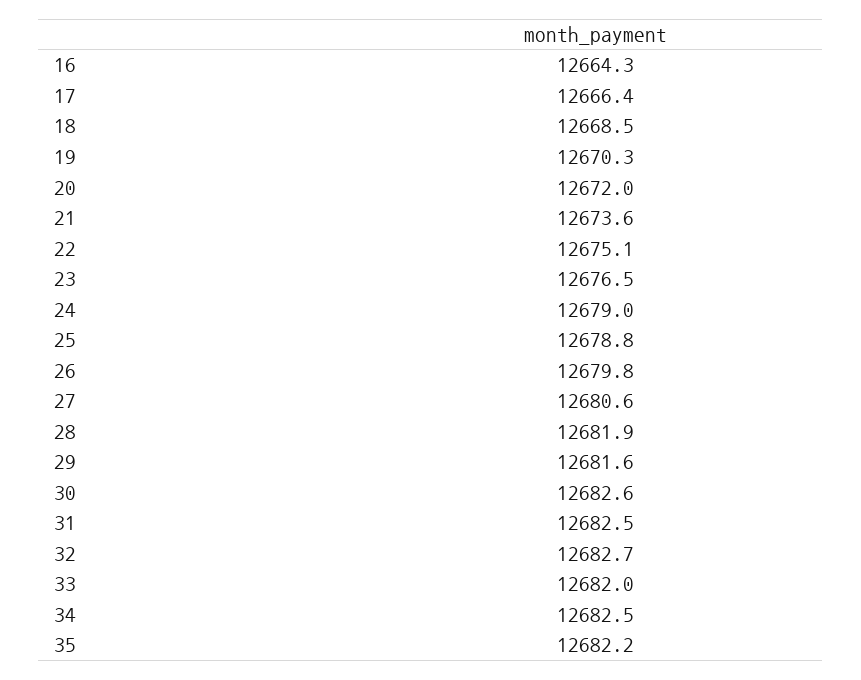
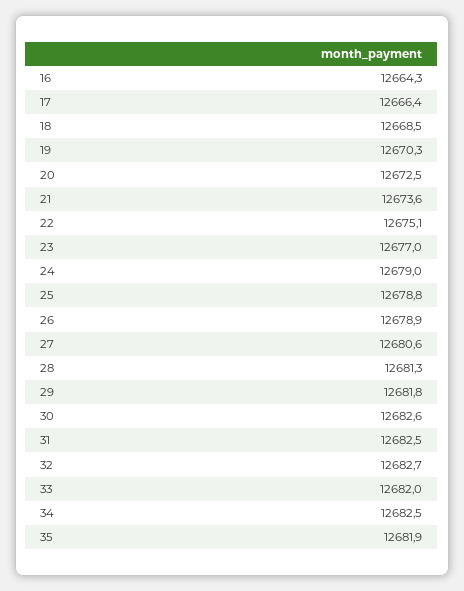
20: 12672 -> 12672.5
23: 12676.5 -> 12677
26: 12679.8 -> 12678.9
28: 12681.9 -> 12681.3
29: 12681.6 -> 12681.8
35: 12682.2 -> 12681.9

